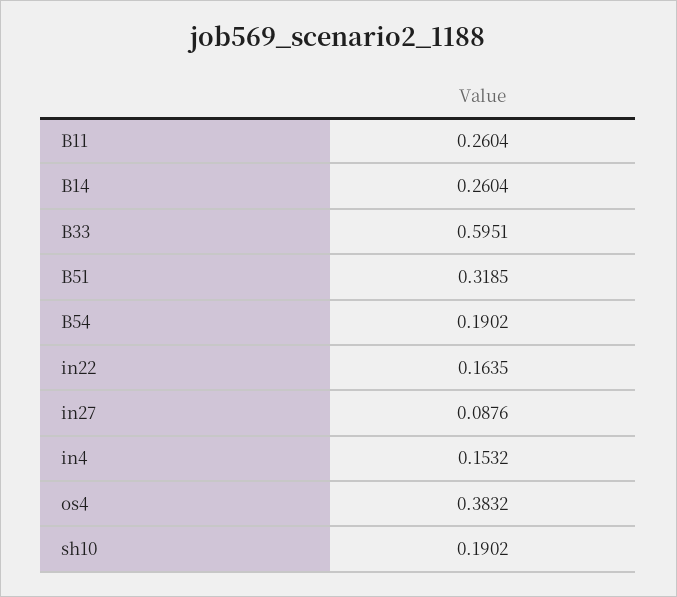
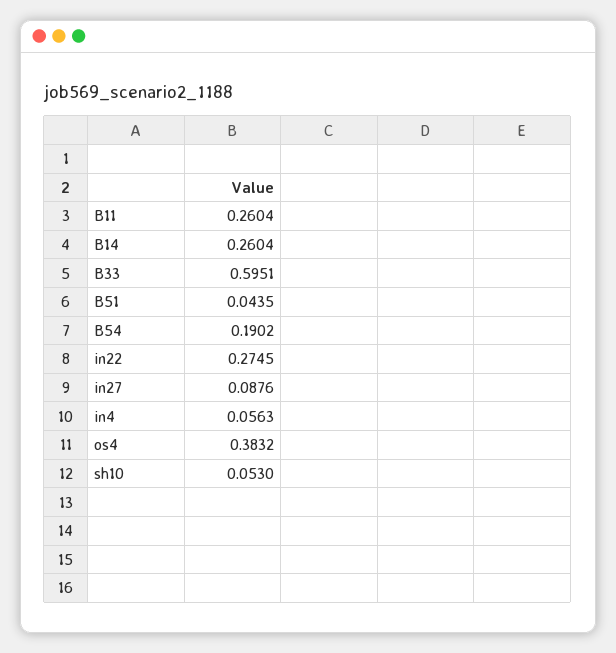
B51: 0.3185 -> 0.0435
in22: 0.1635 -> 0.2745
in4: 0.1532 -> 0.0563
sh10: 0.1902 -> 0.053

